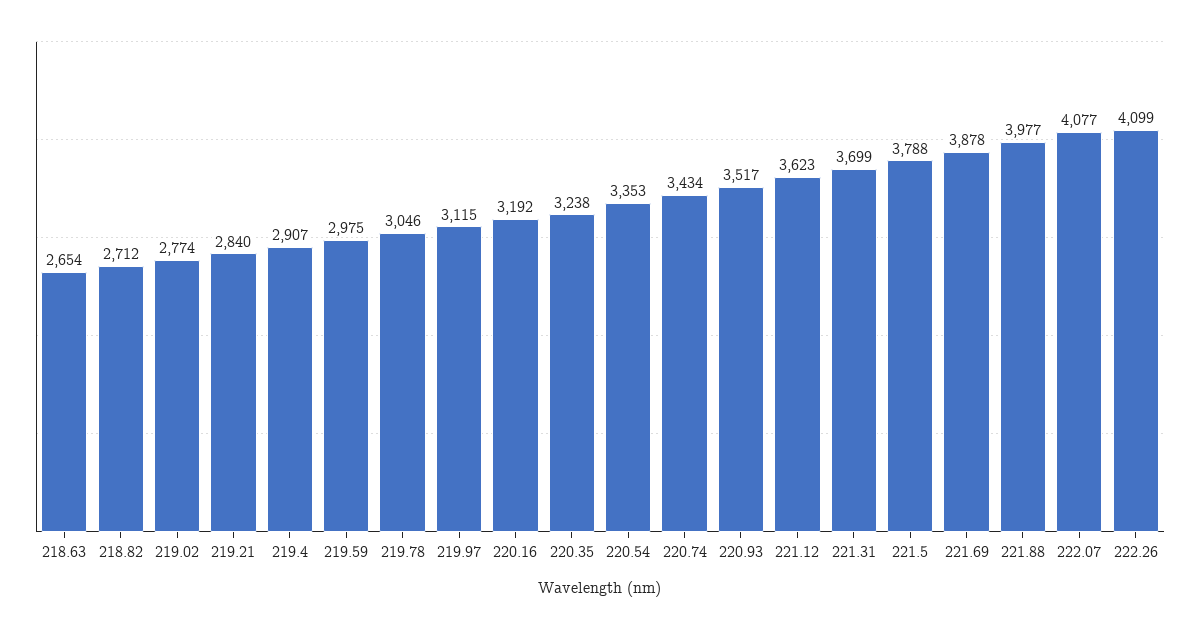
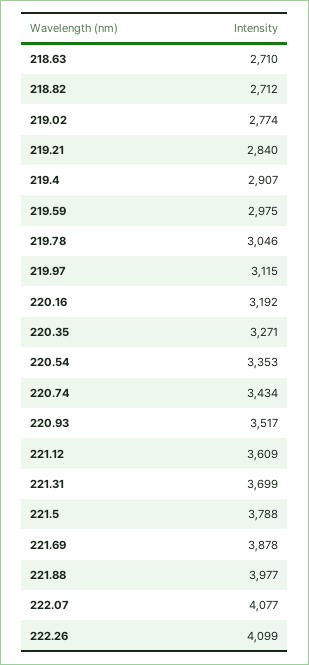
218.63: 2654 -> 2710
220.35: 3238 -> 3271
221.12: 3623 -> 3609

